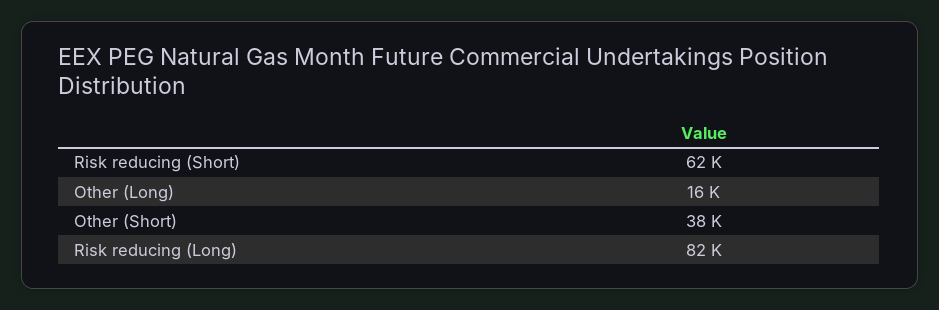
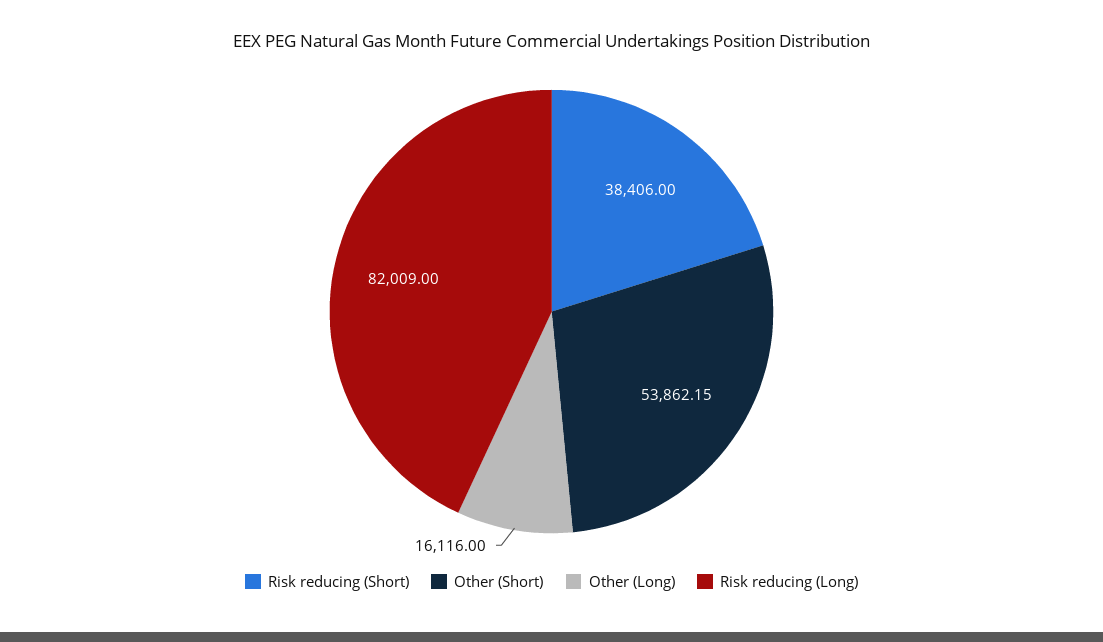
Risk reducing (Short): 62000 -> 38406
Other (Short): 38000 -> 53862.15

